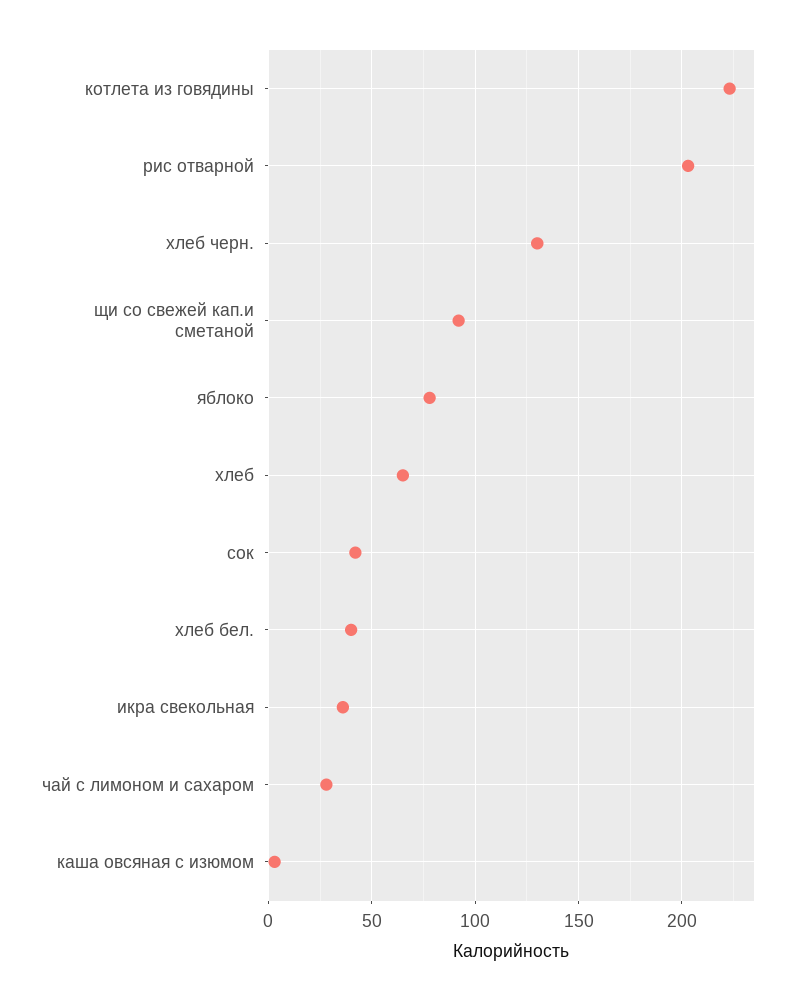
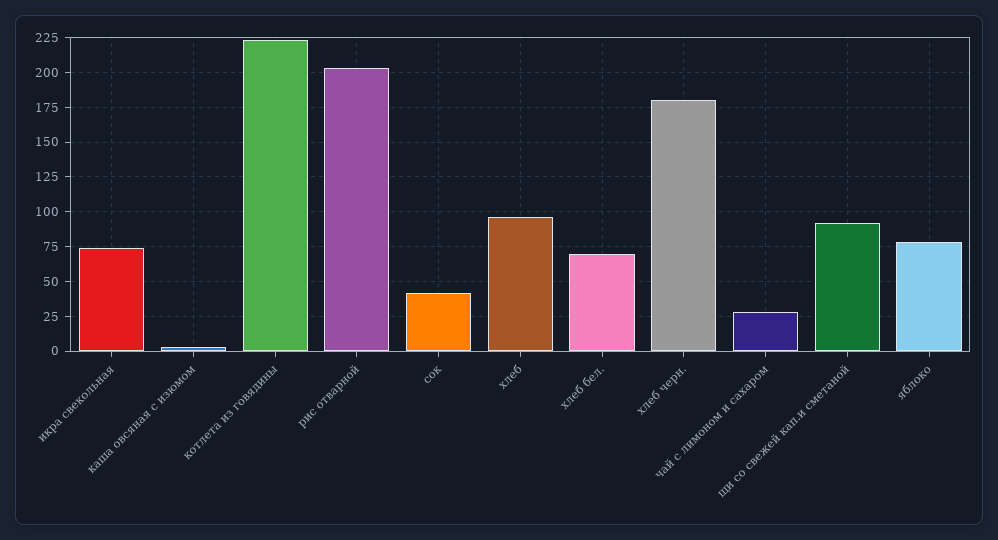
хлеб черн.: 130 -> 180
хлеб: 65 -> 95
хлеб бел.: 40 -> 70
икра свекольная: 35 -> 75

